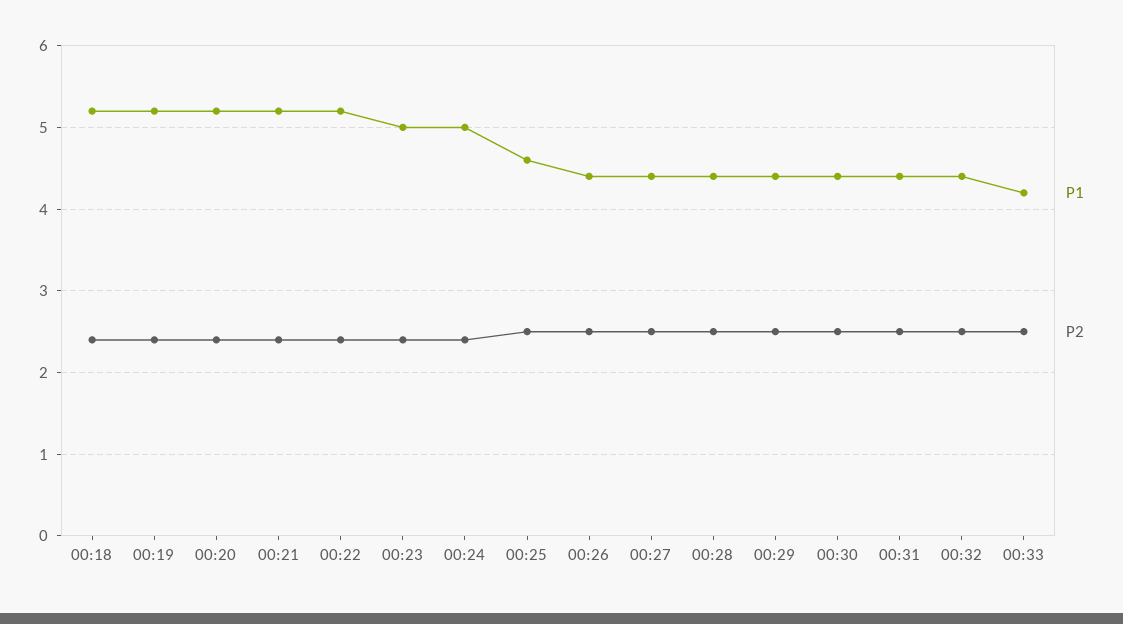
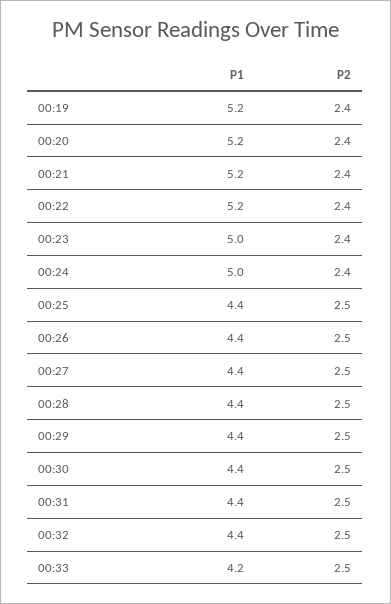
P1, 00:18: 5.2 -> none
P2, 00:18: 2.4 -> none
P1, 00:25: 4.6 -> 4.4

